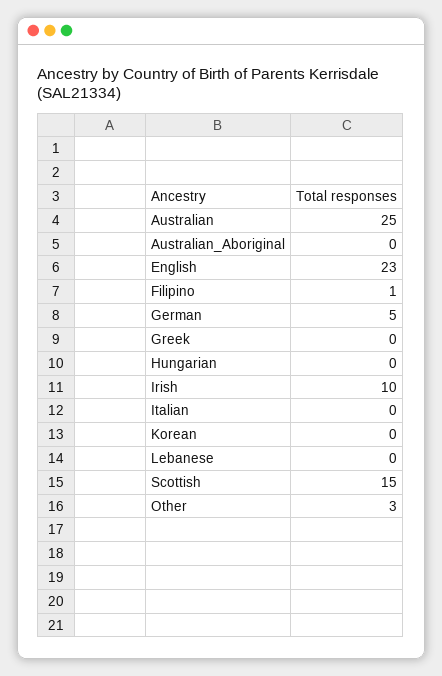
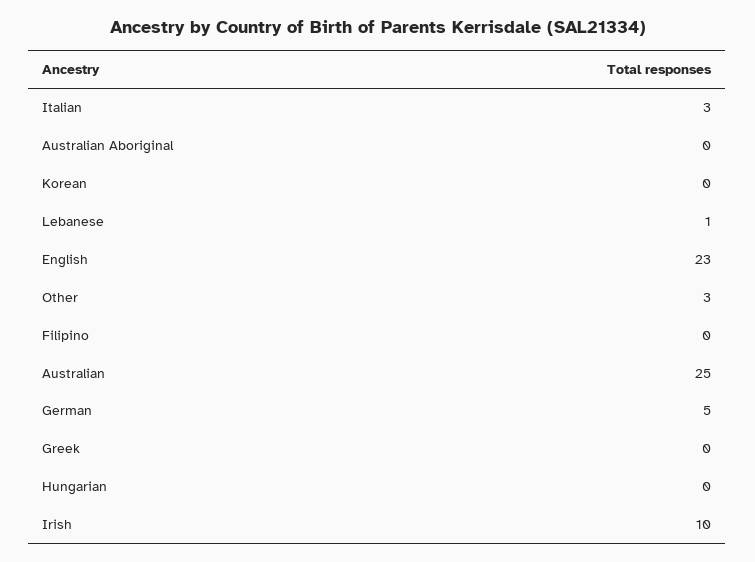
Filipino: 1 -> 0
Italian: 0 -> 3
Lebanese: 0 -> 1
Scottish: 15 -> none

